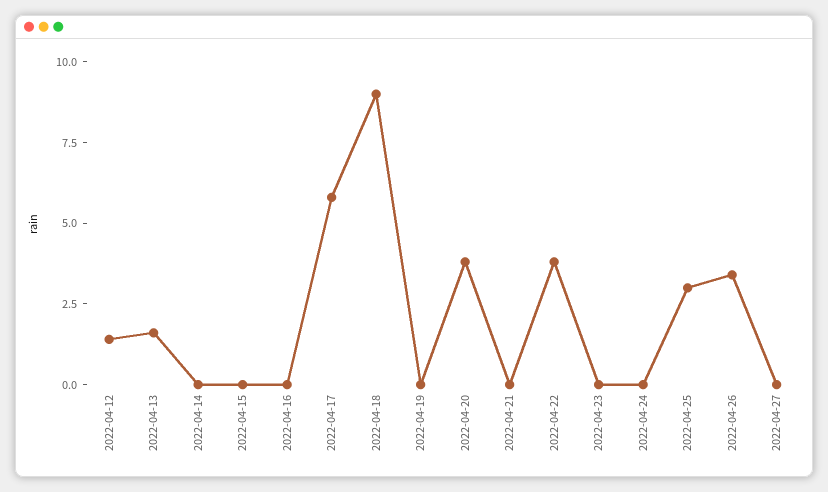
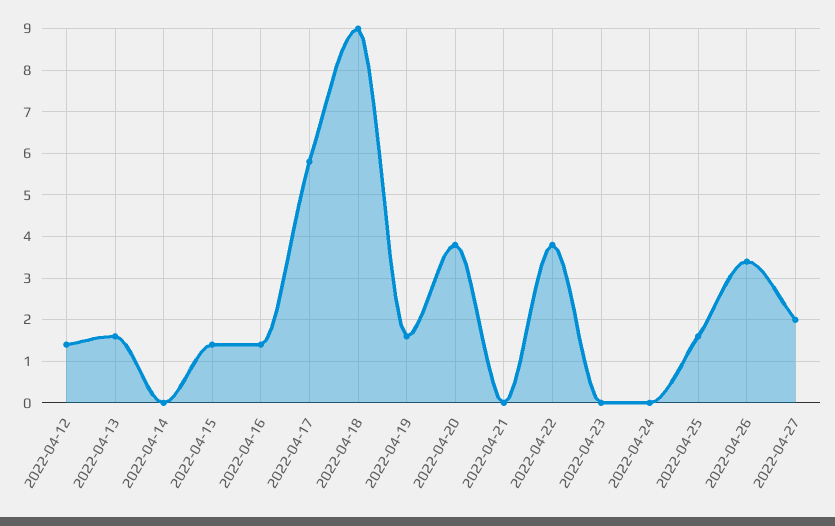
2022-04-15: 0 -> 1.5
2022-04-16: 0 -> 1.5
2022-04-19: 0 -> 1.5
2022-04-25: 3 -> 1.5
2022-04-27: 0 -> 2

